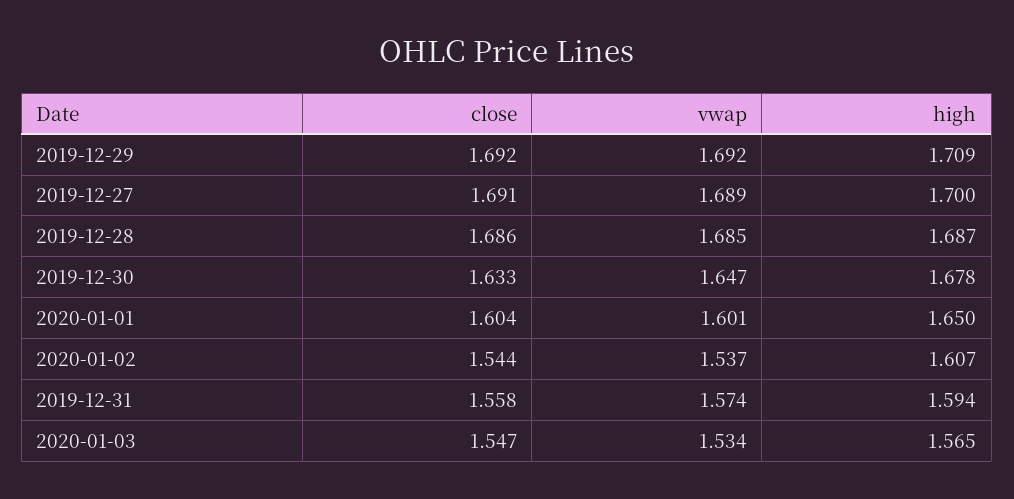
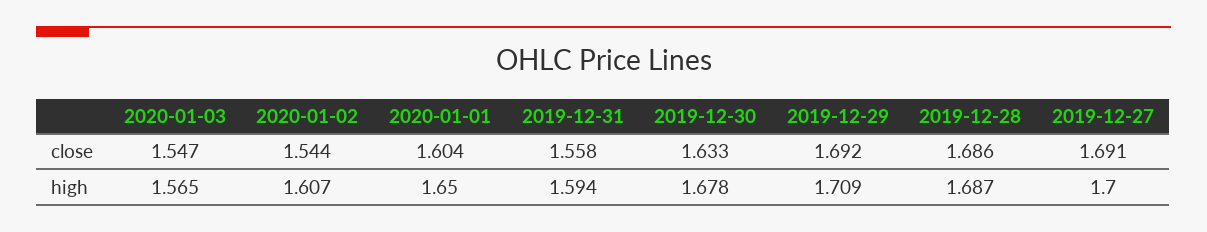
vwap, 2019-12-29: 1.692 -> none
vwap, 2019-12-27: 1.689 -> none
vwap, 2019-12-28: 1.685 -> none
vwap, 2019-12-30: 1.647 -> none
vwap, 2020-01-01: 1.601 -> none
vwap, 2020-01-02: 1.537 -> none
vwap, 2019-12-31: 1.574 -> none
vwap, 2020-01-03: 1.534 -> none

